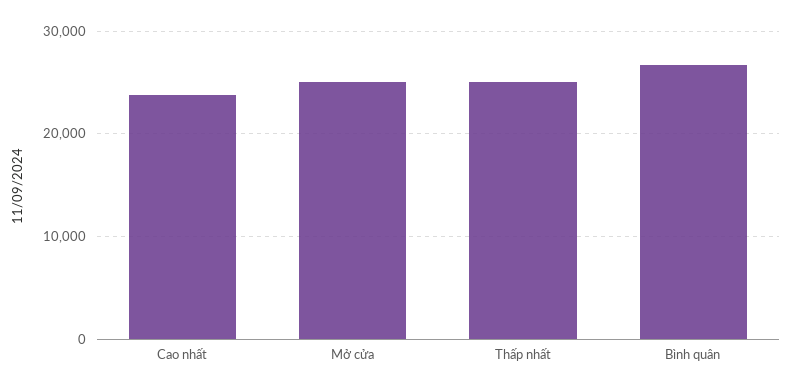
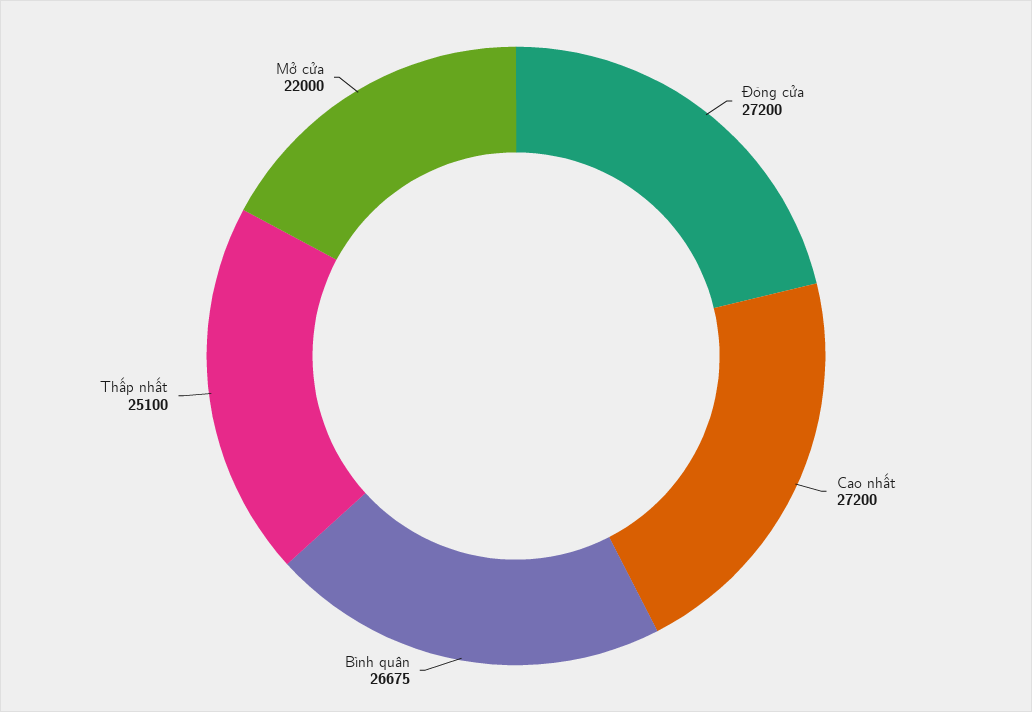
Cao nhất: 24000 -> 27200
Mở cửa: 25000 -> 22000
Đóng cửa: none -> 27200

